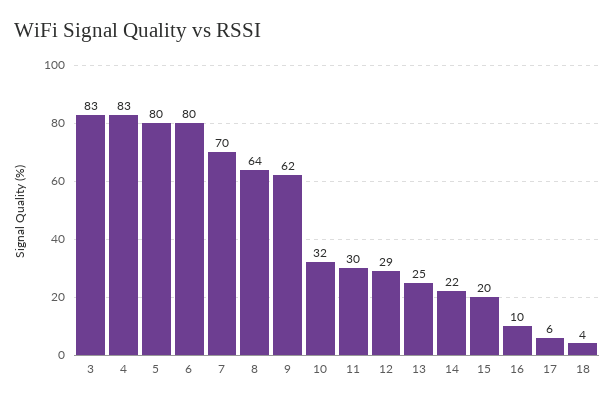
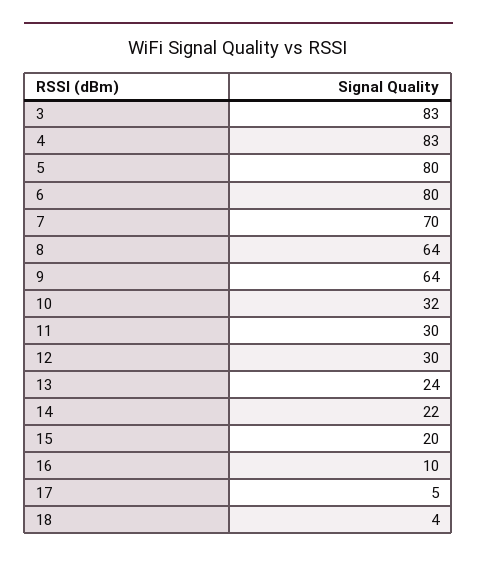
9: 62 -> 64
12: 29 -> 30
13: 25 -> 24
17: 6 -> 5

